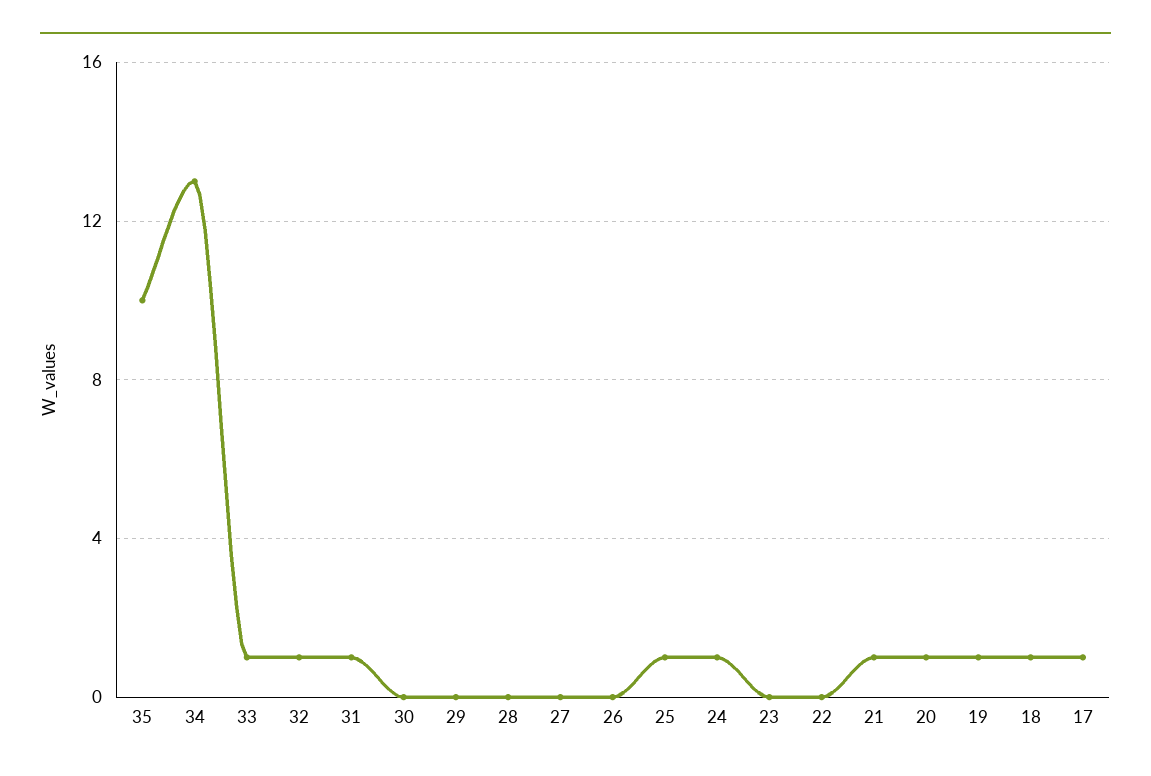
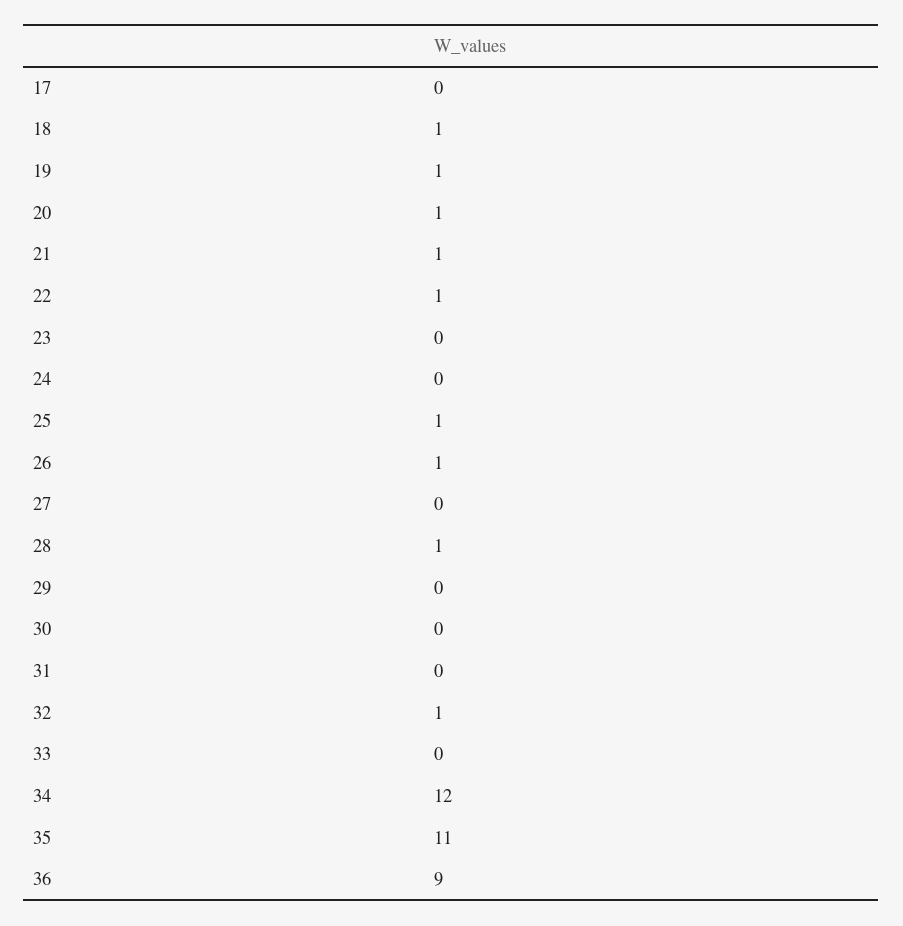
35: 10 -> 11
34: 13 -> 12
33: 1 -> 0
31: 1 -> 0
28: 0 -> 1
26: 0 -> 1
24: 1 -> 0
22: 0 -> 1
17: 1 -> 0
36: none -> 9

